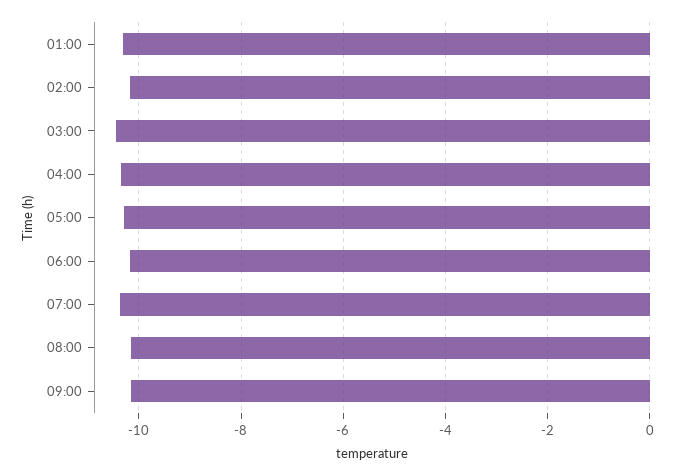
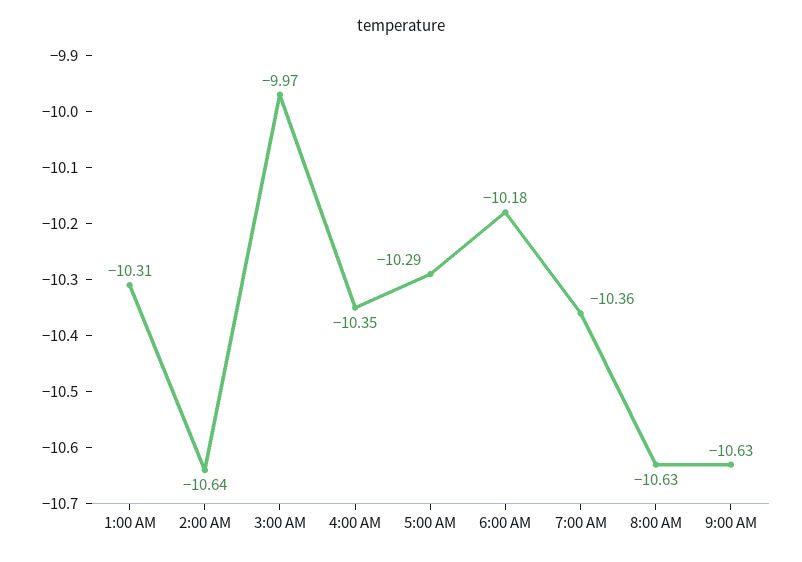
02:00: -10.2 -> -10.64
03:00: -10.4 -> -9.97
08:00: -10.2 -> -10.63
09:00: -10.2 -> -10.63

